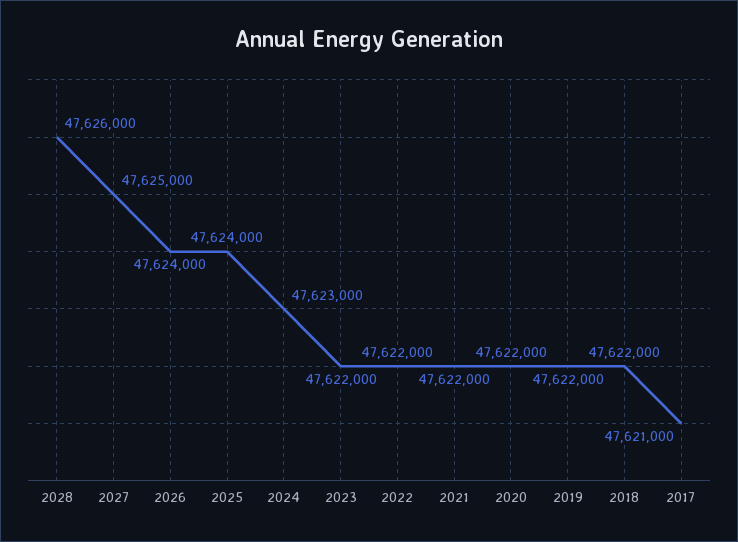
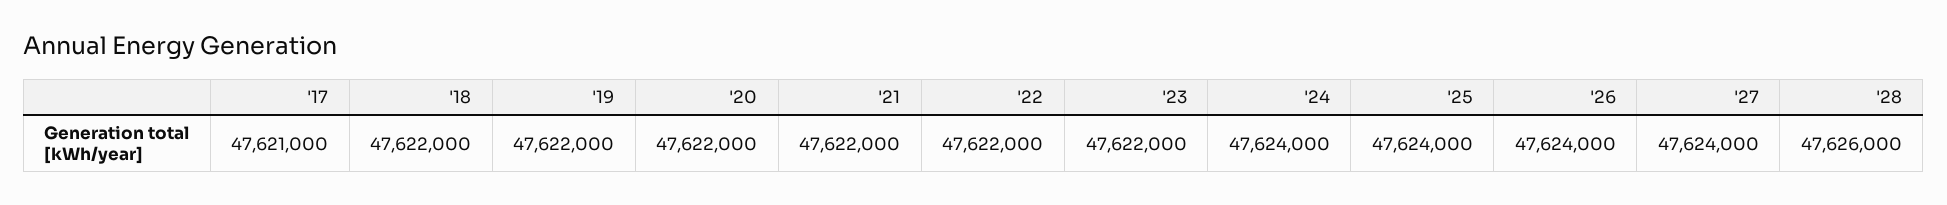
2027: 47625000 -> 47624000
2024: 47623000 -> 47624000

